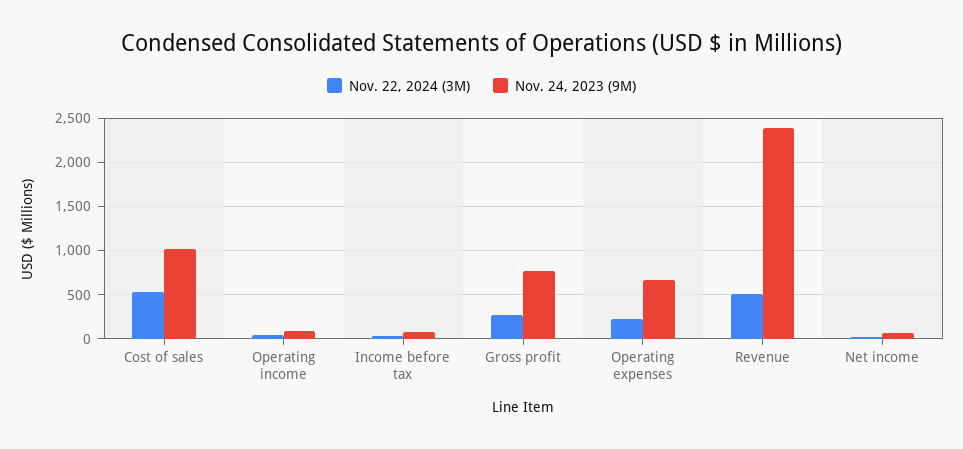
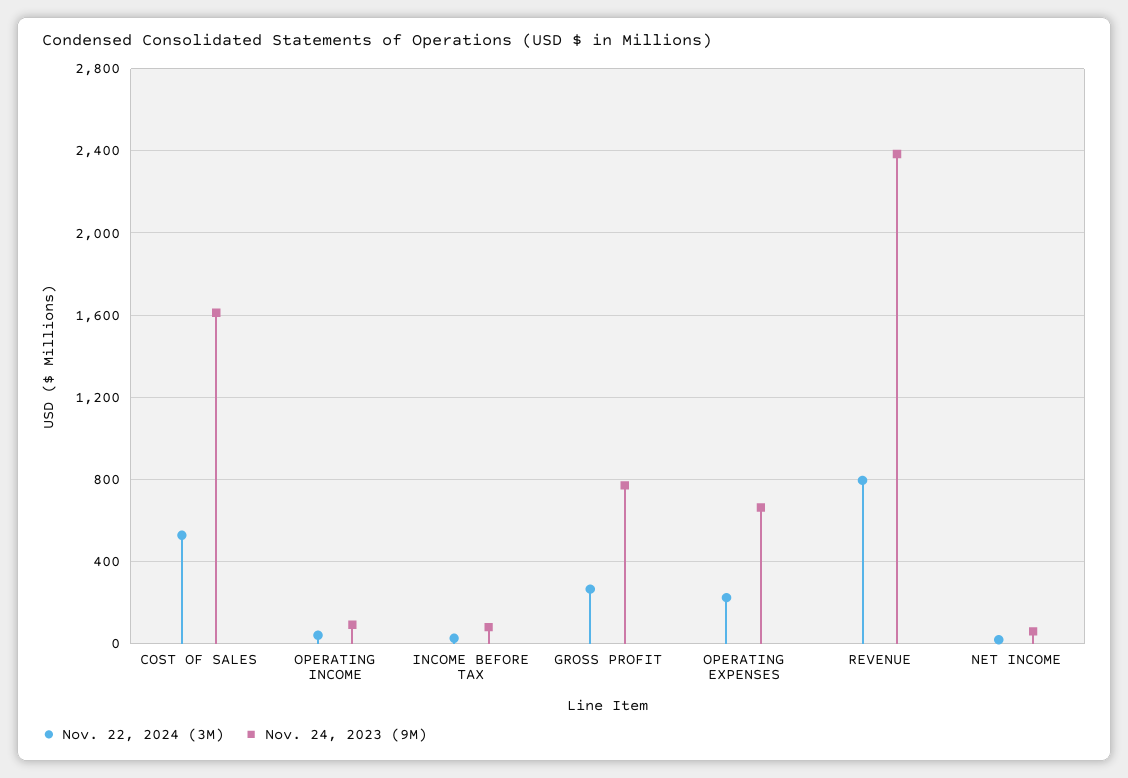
Nov. 24, 2023 (9M), Cost of sales: 1000 -> 1600
Nov. 22, 2024 (3M), Revenue: 500 -> 800

